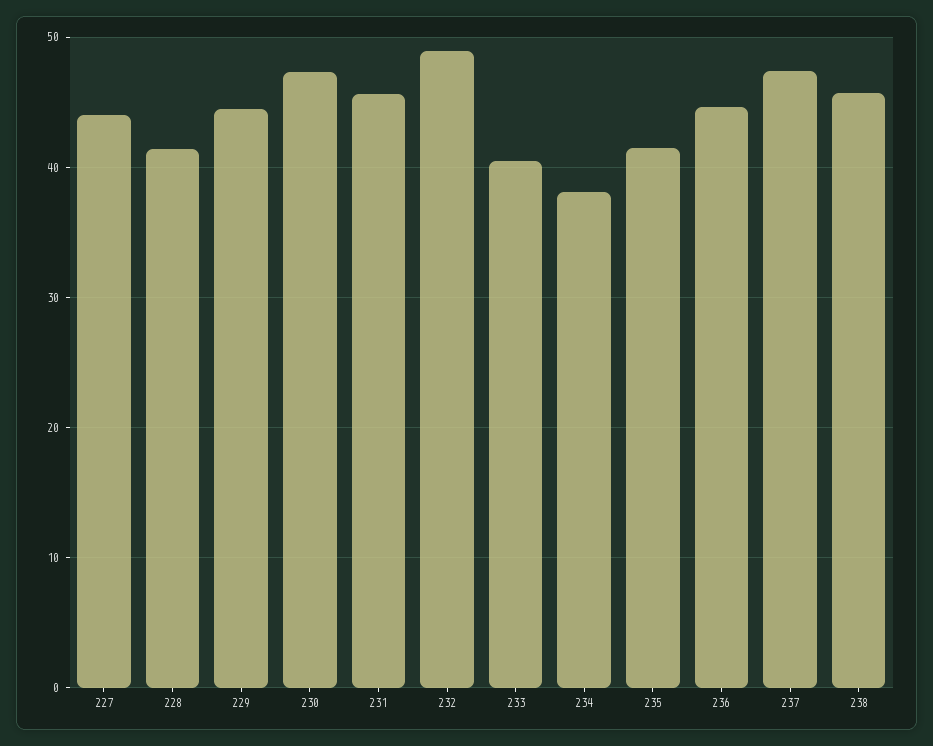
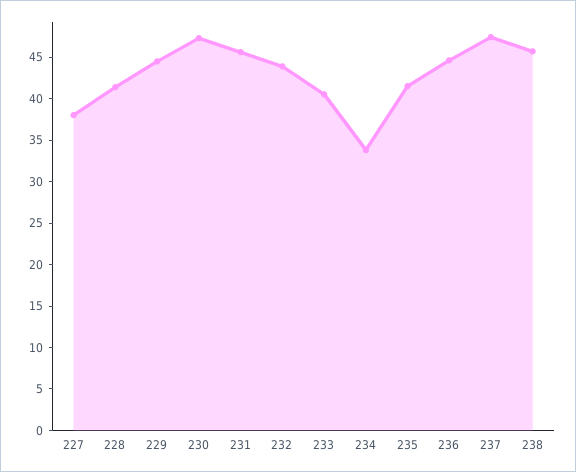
227: 44 -> 38
232: 49 -> 44
234: 38 -> 34

